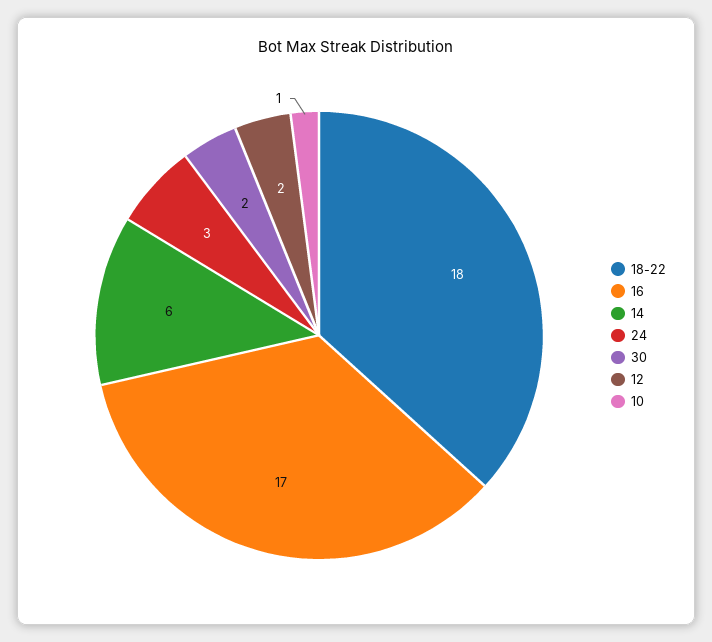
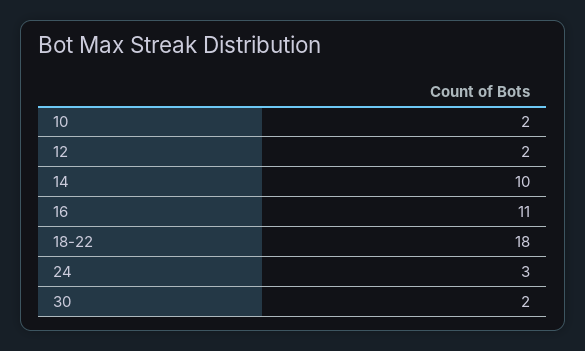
16: 17 -> 11
14: 6 -> 10
10: 1 -> 2

